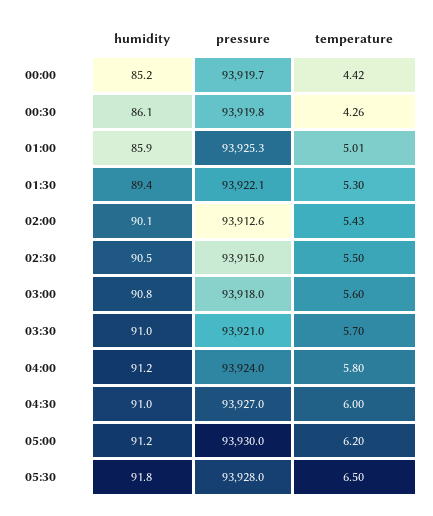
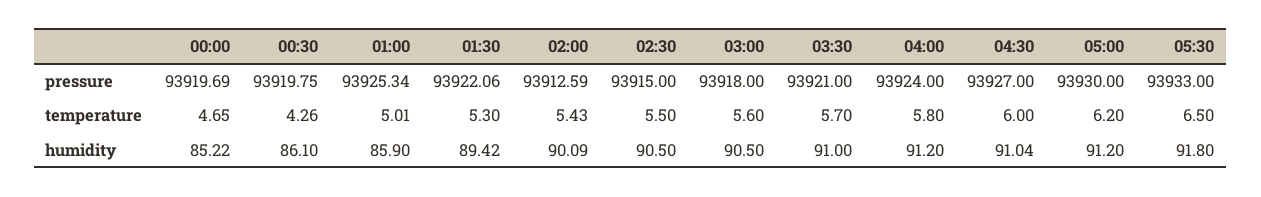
temperature, 00:00: 4.42 -> 4.65
humidity, 03:00: 90.8 -> 90.5
pressure, 05:30: 93928 -> 93933

